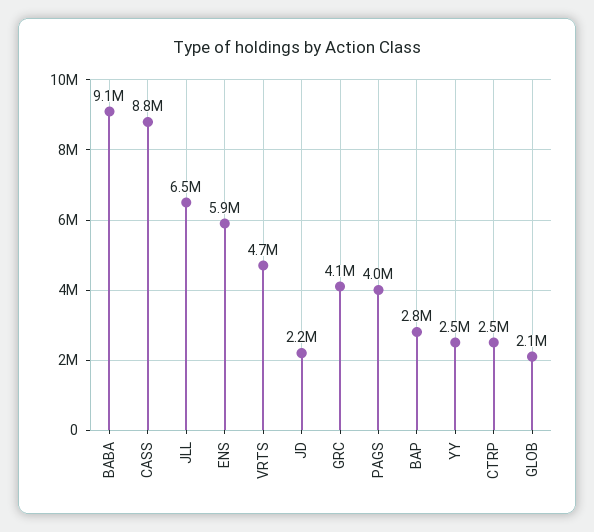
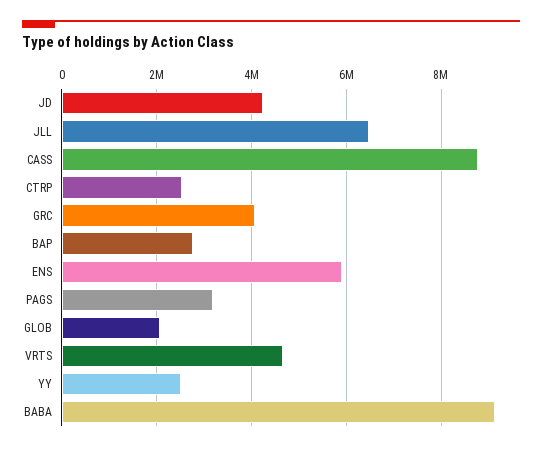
JD: 2200000 -> 4200000
PAGS: 4000000 -> 3200000

